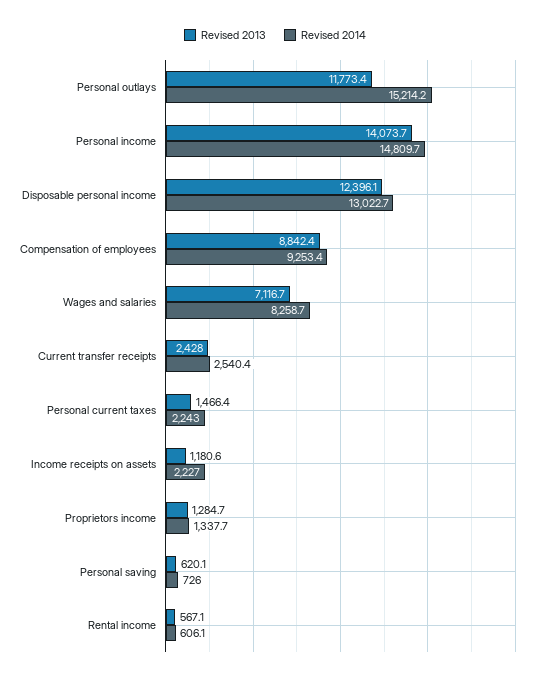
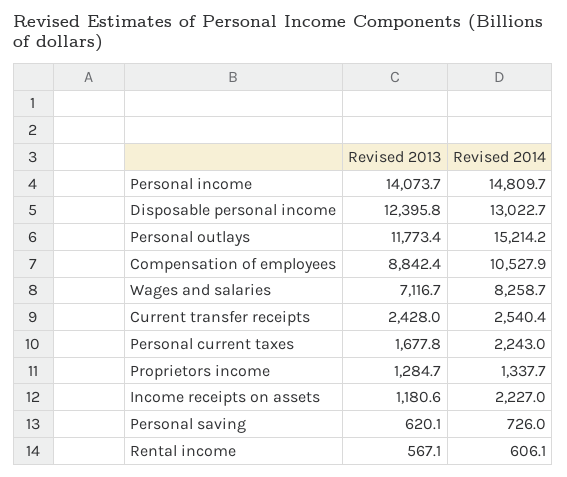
Revised 2013, Disposable personal income: 12396.1 -> 12395.8
Revised 2014, Compensation of employees: 9253.4 -> 10527.9
Revised 2013, Personal current taxes: 1466.4 -> 1677.8

